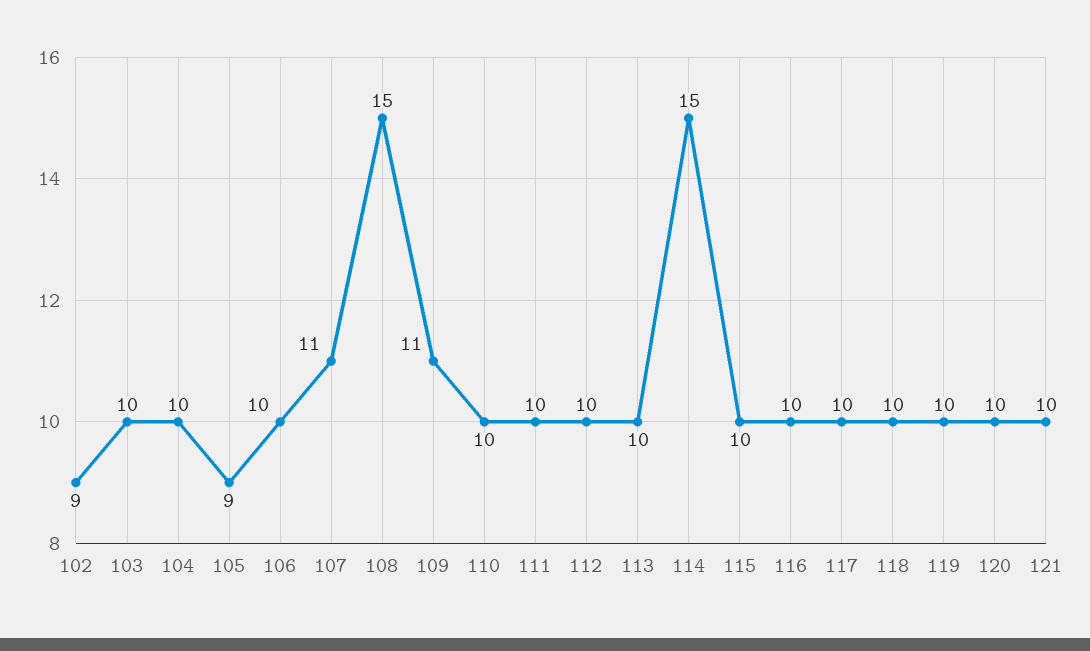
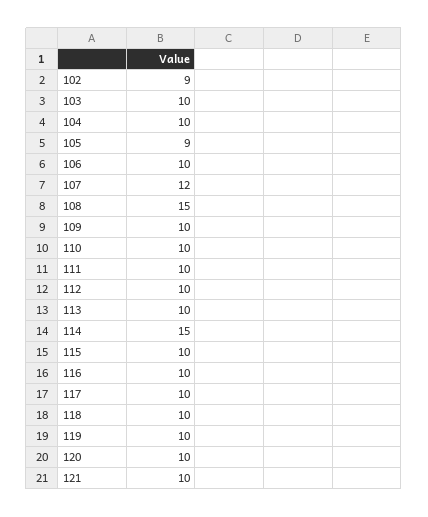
107: 11 -> 12
109: 11 -> 10

